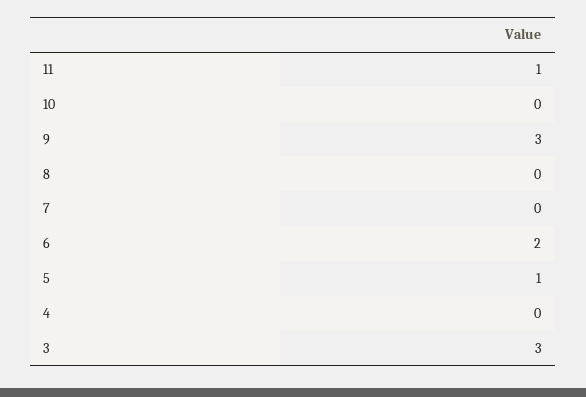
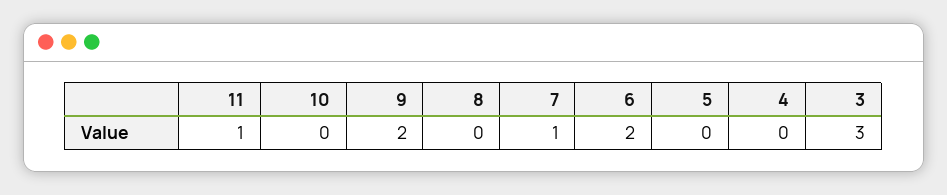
9: 3 -> 2
7: 0 -> 1
5: 1 -> 0

